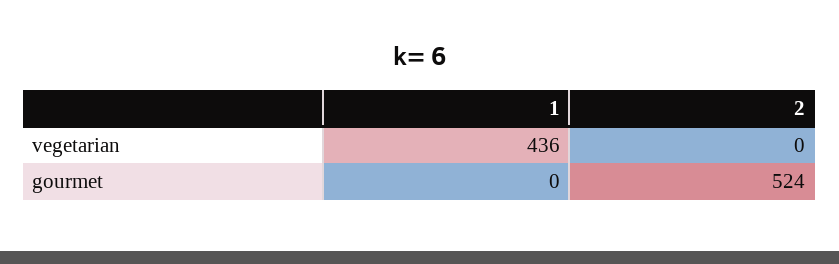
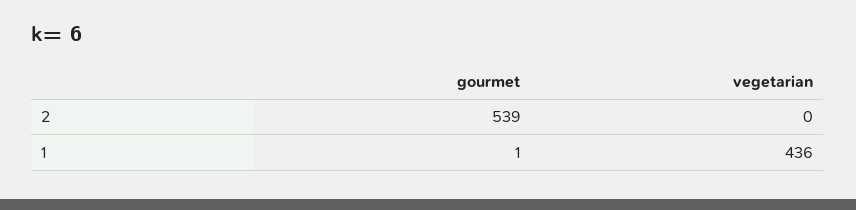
1, gourmet: 0 -> 1
2, gourmet: 524 -> 539

